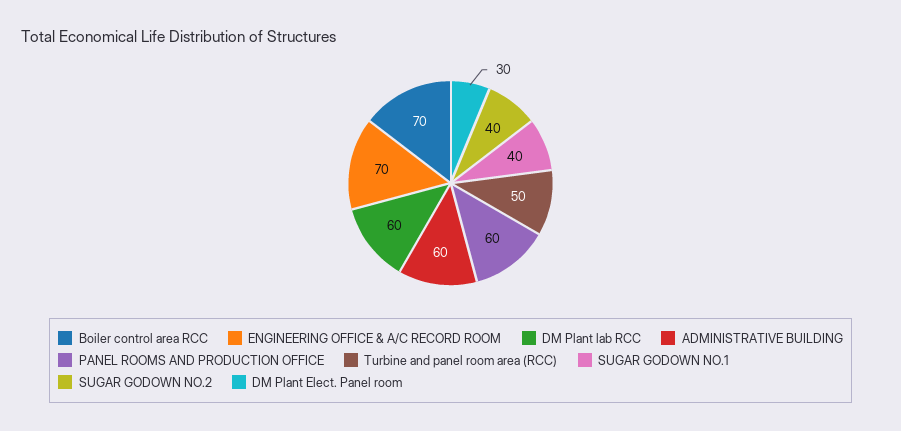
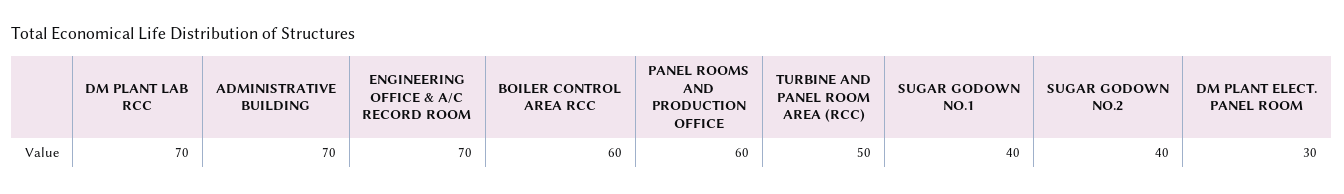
Boiler control area RCC: 70 -> 60
DM Plant lab RCC: 60 -> 70
ADMINISTRATIVE BUILDING: 60 -> 70

